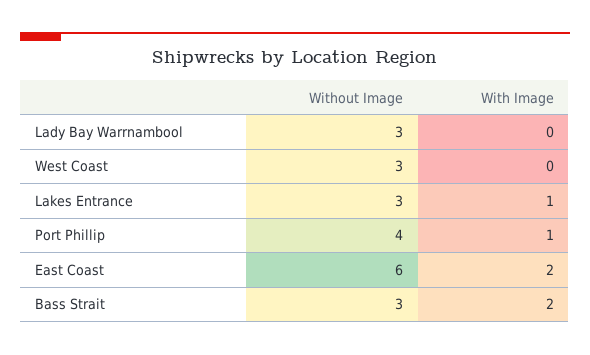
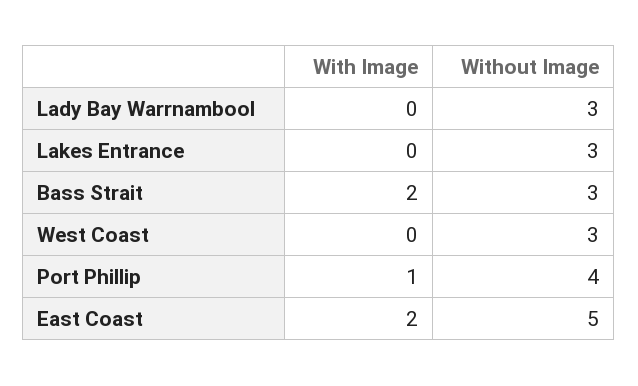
With Image, Lakes Entrance: 1 -> 0
Without Image, East Coast: 6 -> 5

